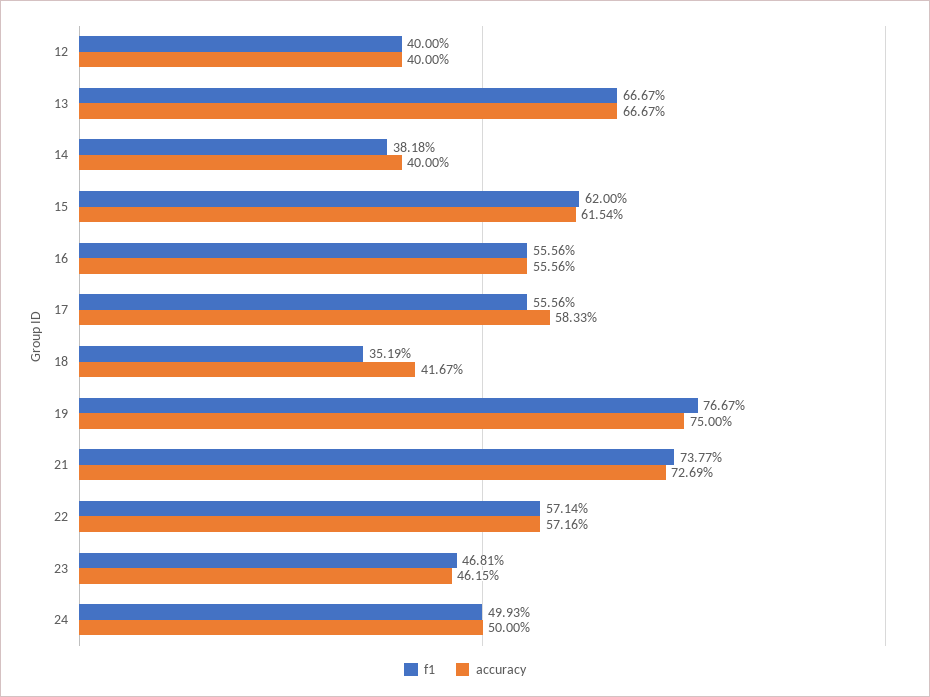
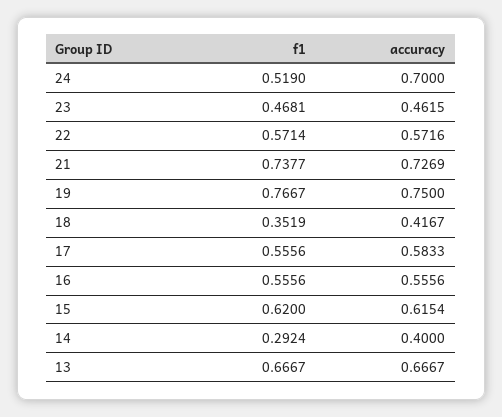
f1, 12: 0.4 -> none
accuracy, 12: 0.4 -> none
f1, 14: 0.3818 -> 0.2924
f1, 24: 0.4993 -> 0.519
accuracy, 24: 0.5 -> 0.7

